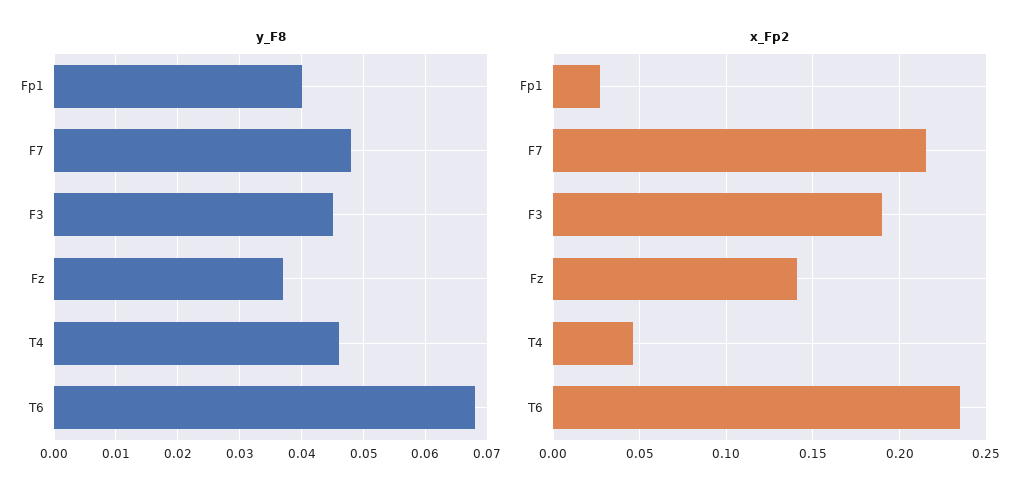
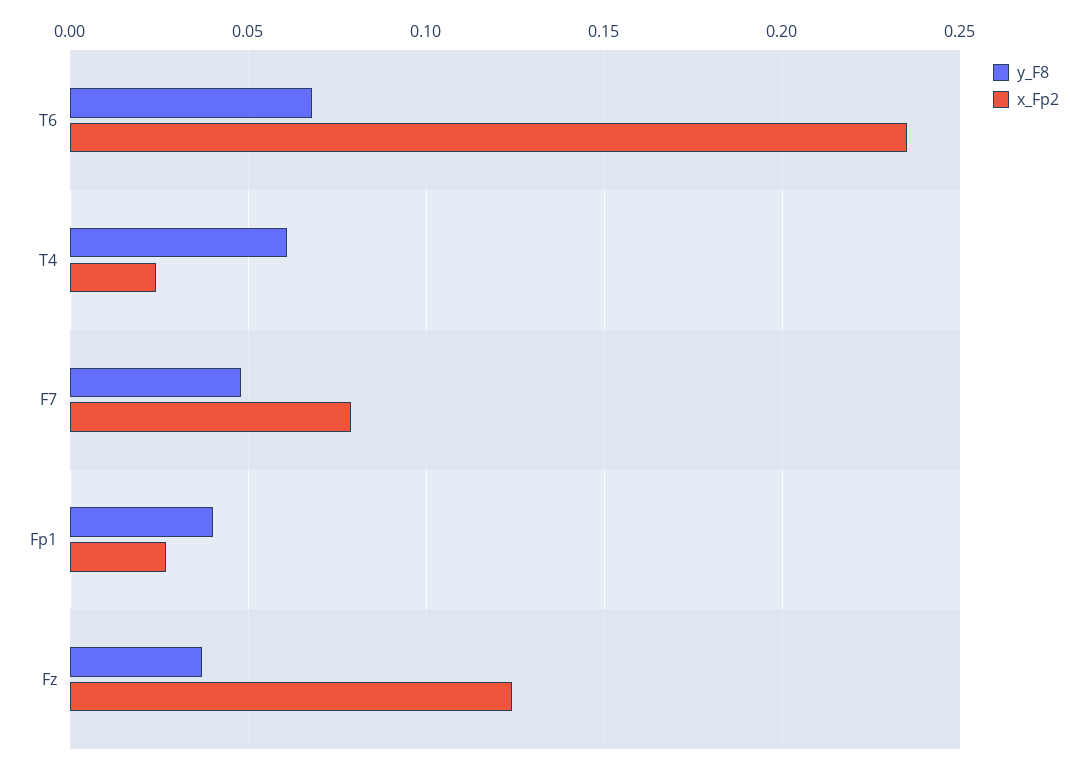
y_F8, F3: 0.045 -> none
y_F8, T4: 0.046 -> 0.06
x_Fp2, F7: 0.215 -> 0.08
x_Fp2, F3: 0.19 -> none
x_Fp2, Fz: 0.14 -> 0.125
x_Fp2, T4: 0.045 -> 0.025

